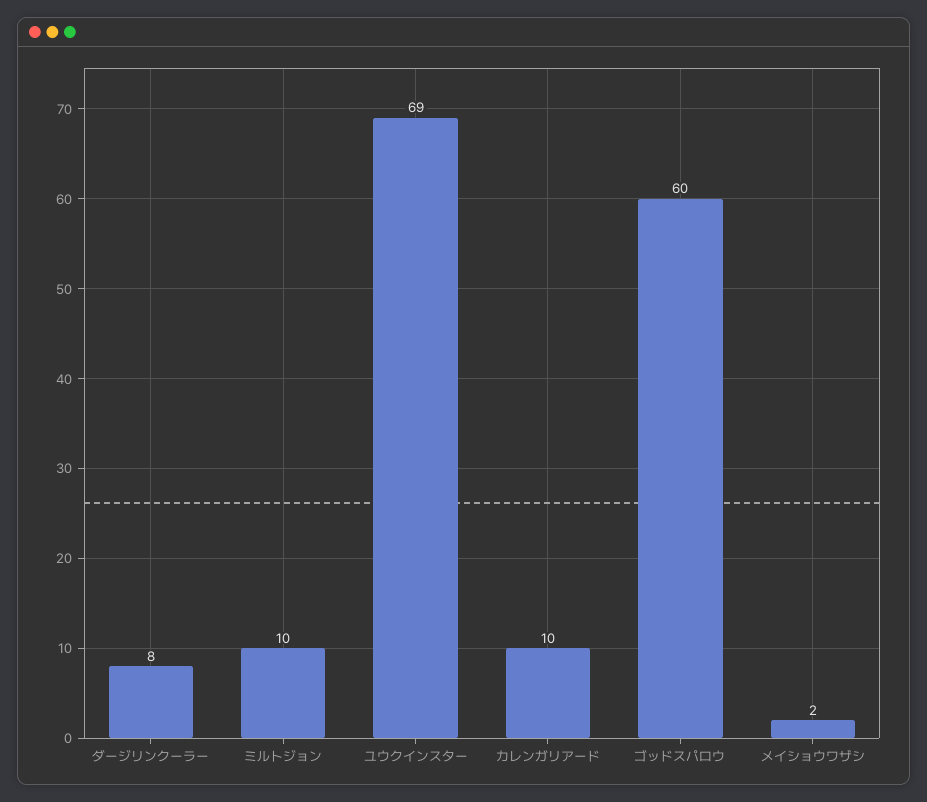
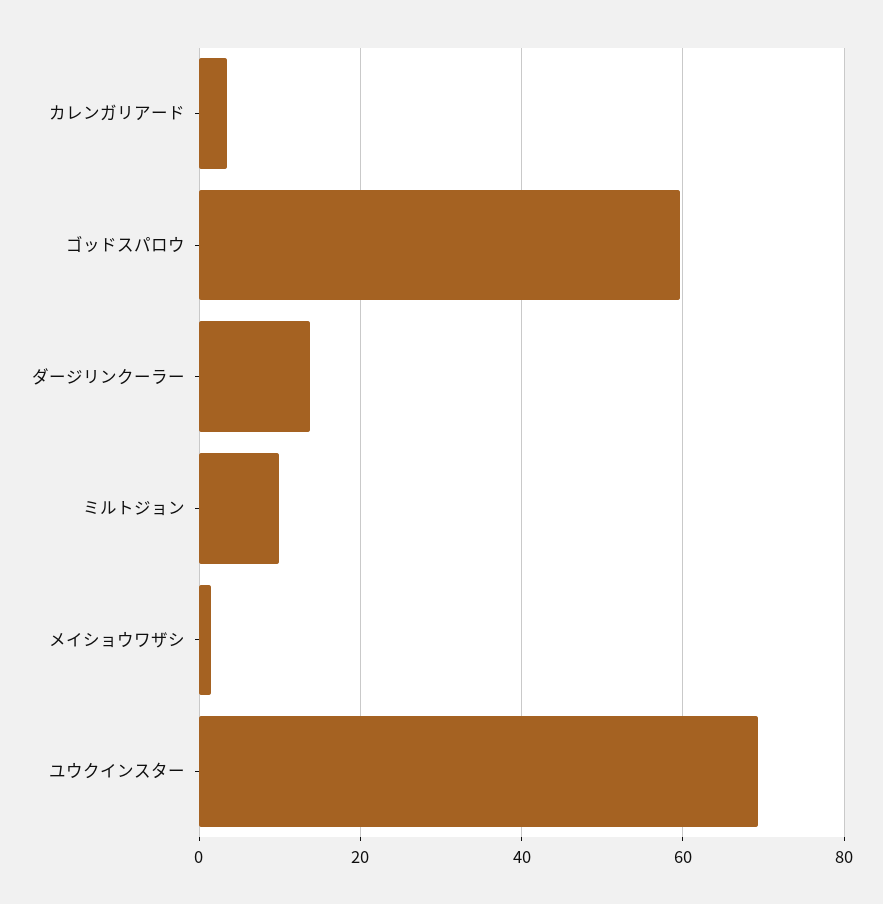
ダージリンクーラー: 8 -> 14
カレンガリアード: 10 -> 4

